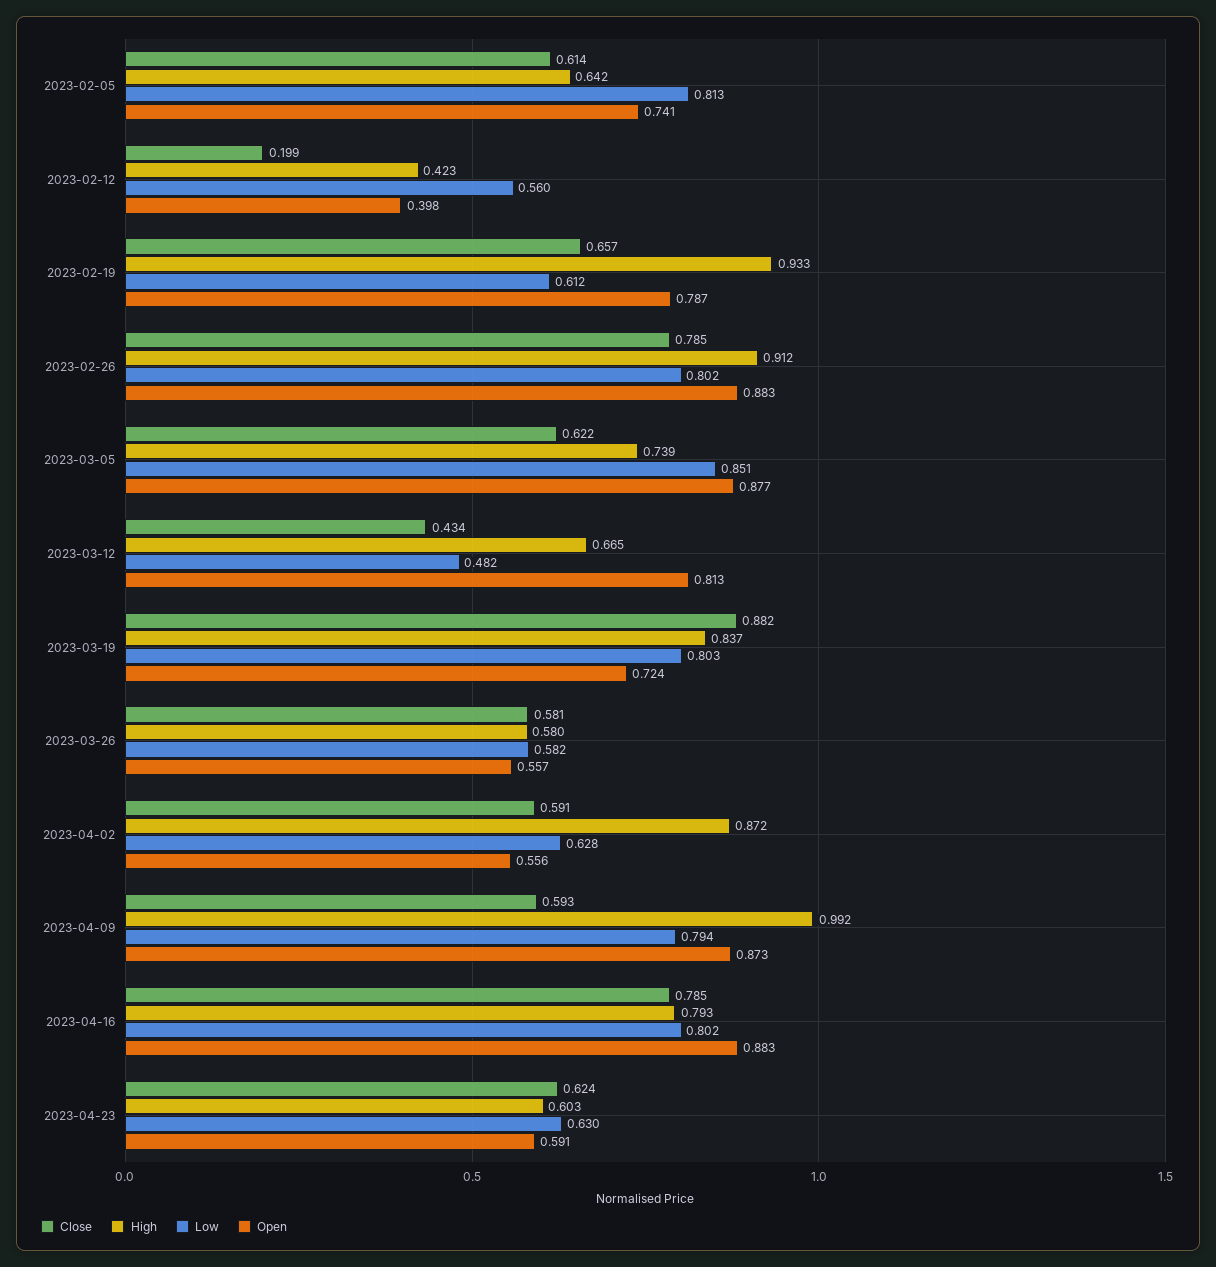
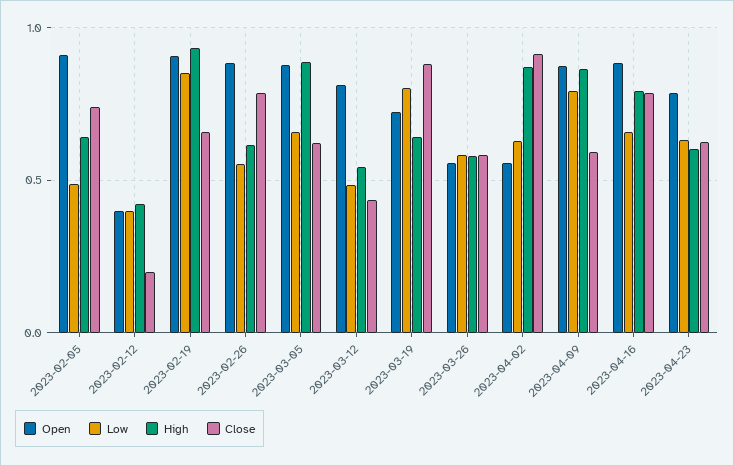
Close, 2023-02-05: 0.614 -> 0.75
Low, 2023-02-05: 0.813 -> 0.5
Open, 2023-02-05: 0.741 -> 0.9
Low, 2023-02-12: 0.56 -> 0.4
Low, 2023-02-19: 0.612 -> 0.85
Open, 2023-02-19: 0.787 -> 0.9
High, 2023-02-26: 0.912 -> 0.6
Low, 2023-02-26: 0.802 -> 0.55
High, 2023-03-05: 0.739 -> 0.9
Low, 2023-03-05: 0.851 -> 0.65
High, 2023-03-12: 0.665 -> 0.55
High, 2023-03-19: 0.837 -> 0.65
Close, 2023-04-02: 0.591 -> 0.9
High, 2023-04-09: 0.992 -> 0.85
Low, 2023-04-16: 0.802 -> 0.65
Open, 2023-04-23: 0.591 -> 0.8

